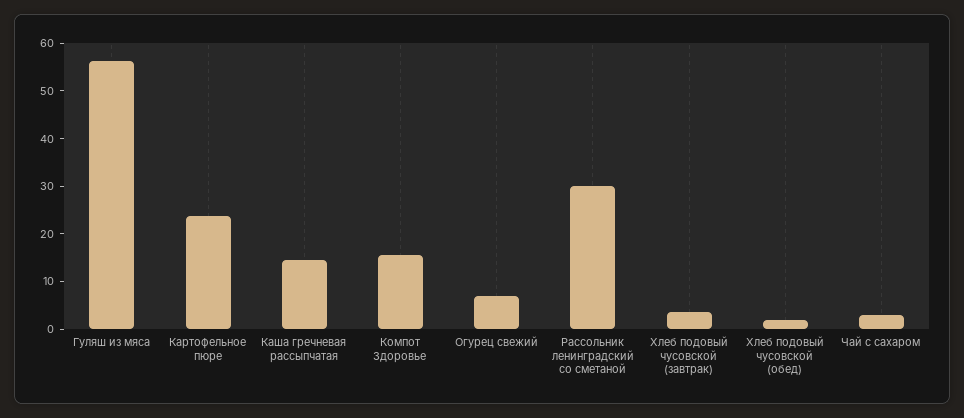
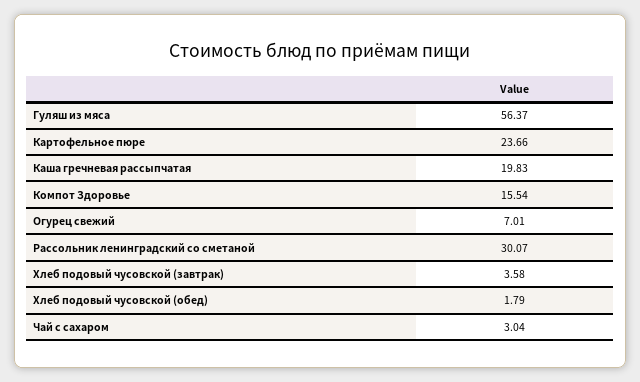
Каша гречневая рассыпчатая: 14 -> 19.83

